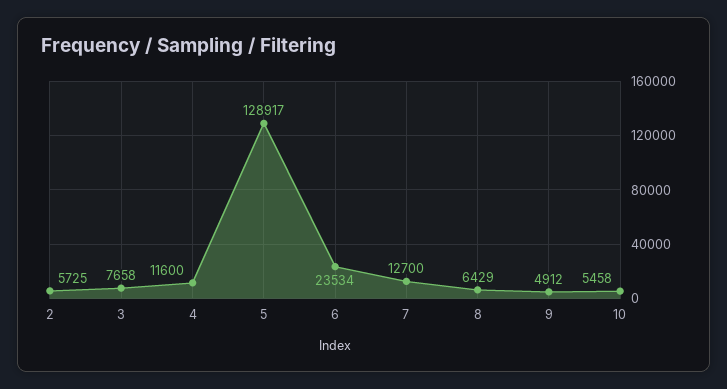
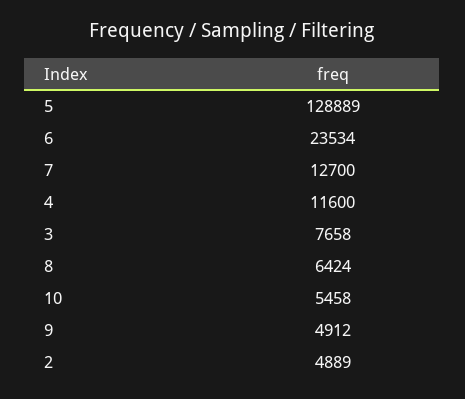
2: 5725 -> 4889
5: 128917 -> 128889
8: 6429 -> 6424

